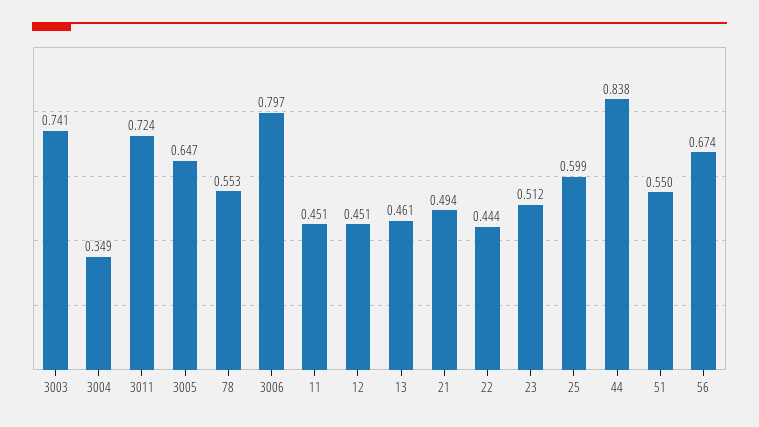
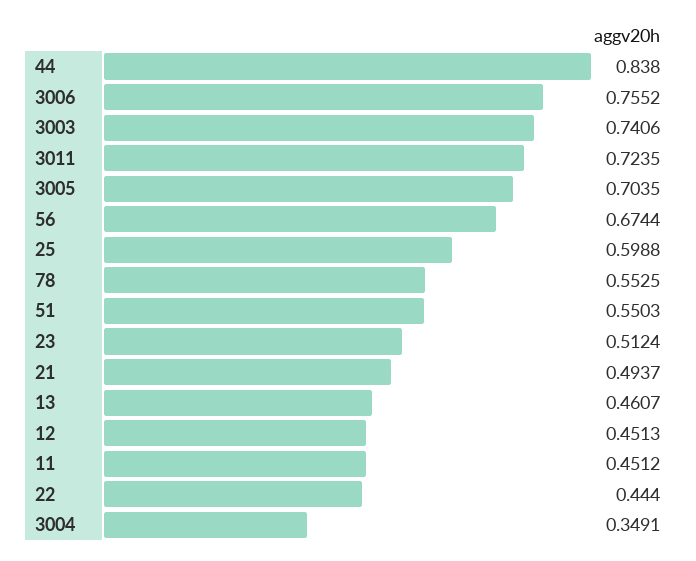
3005: 0.647 -> 0.7035
3006: 0.797 -> 0.7552

